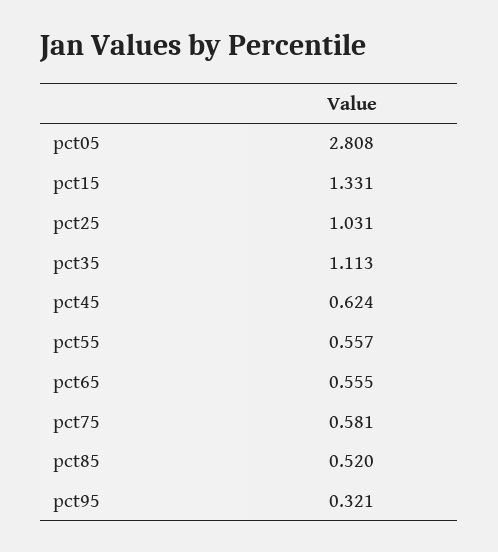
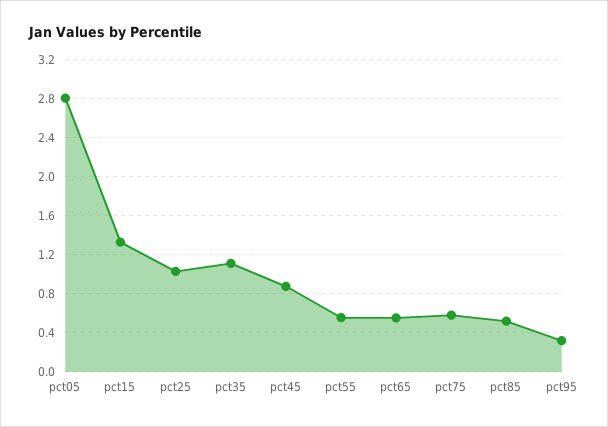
pct45: 0.624 -> 0.9

